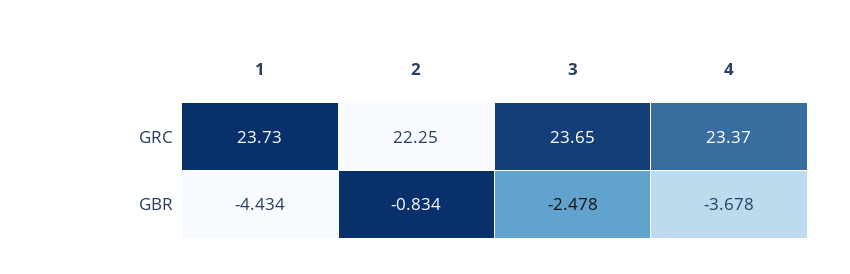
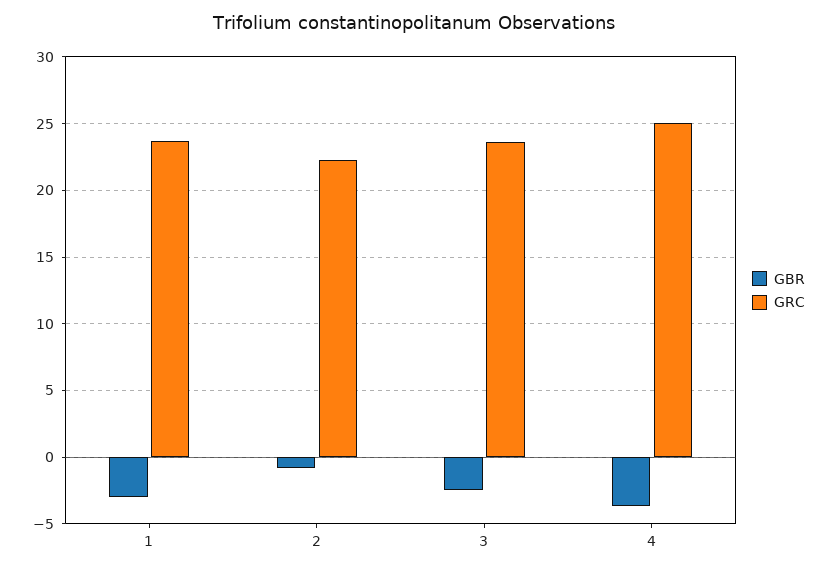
GRC, 4: 23.37 -> 25
GBR, 1: -4.434 -> -3

